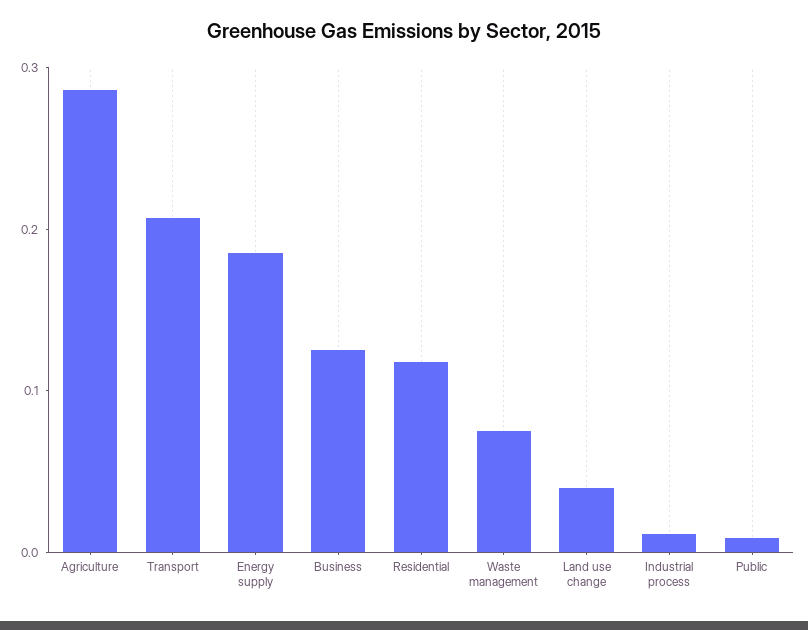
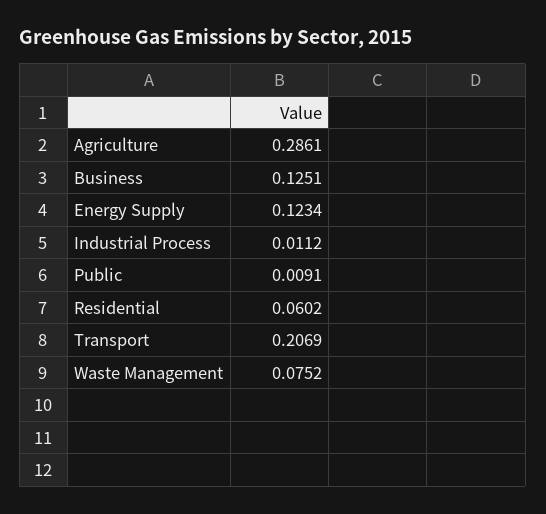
Energy supply: 0.18 -> 0.1234
Residential: 0.12 -> 0.0602
Land use change: 0.04 -> none

